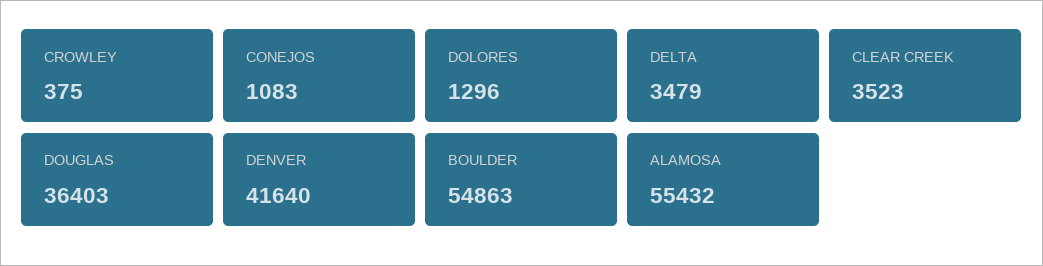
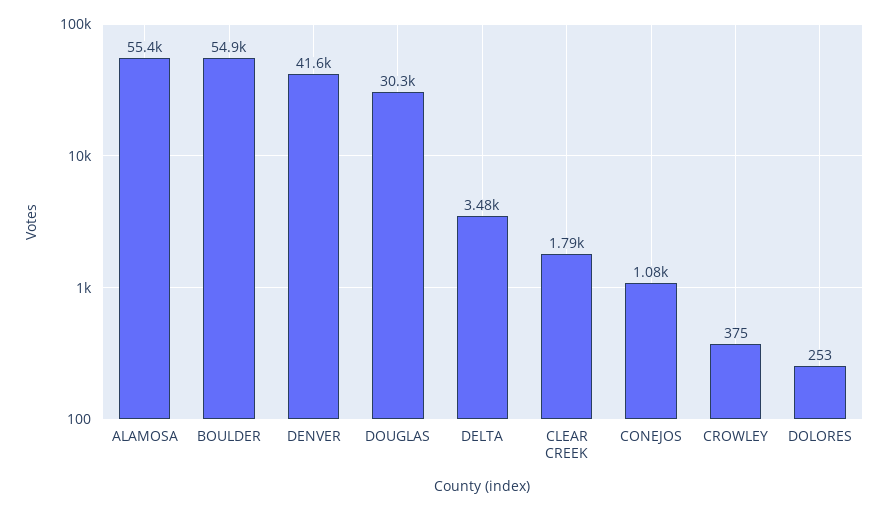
DOLORES: 1296 -> 253
CLEAR CREEK: 3523 -> 1790
DOUGLAS: 36403 -> 30300

